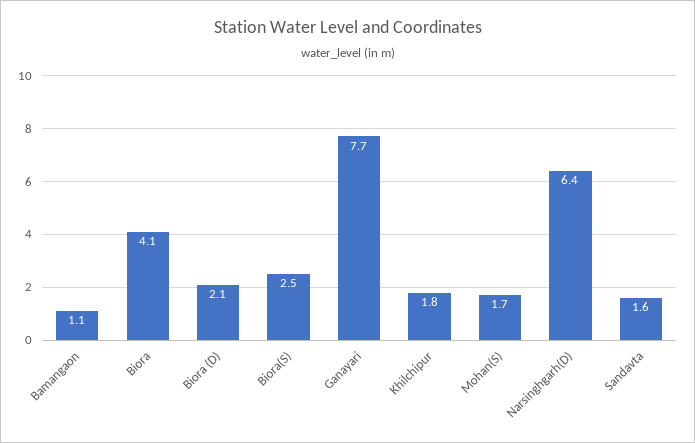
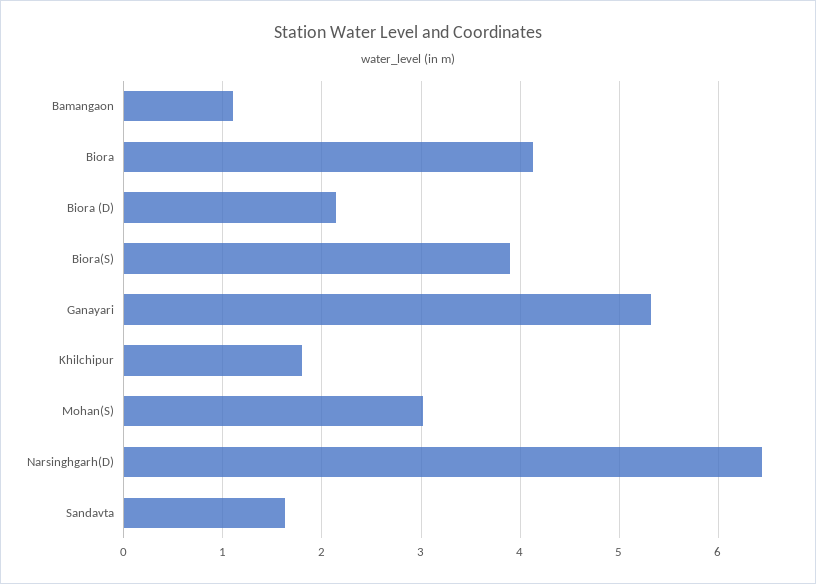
Biora(S): 2.5 -> 3.9
Ganayari: 7.7 -> 5.3
Mohan(S): 1.7 -> 3

